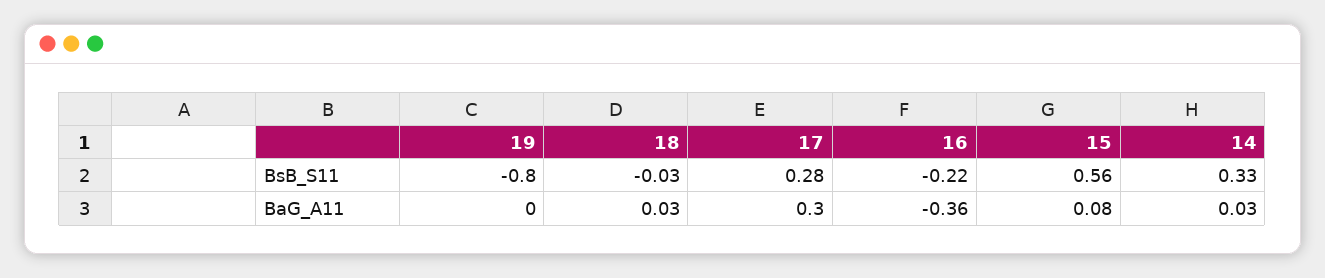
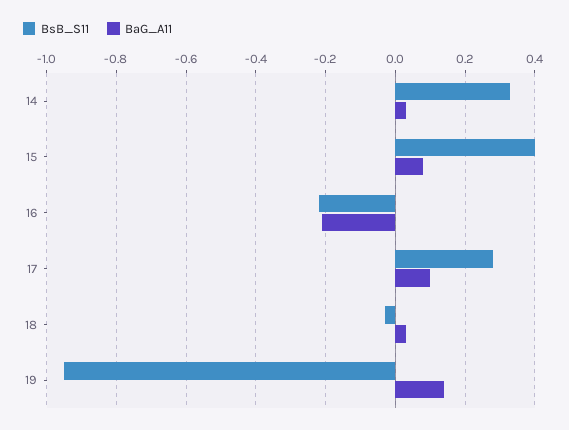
BsB_S11, 19: -0.8 -> -0.95
BsB_S11, 15: 0.56 -> 0.4
BaG_A11, 19: 0 -> 0.15
BaG_A11, 17: 0.3 -> 0.1
BaG_A11, 16: -0.36 -> -0.2

